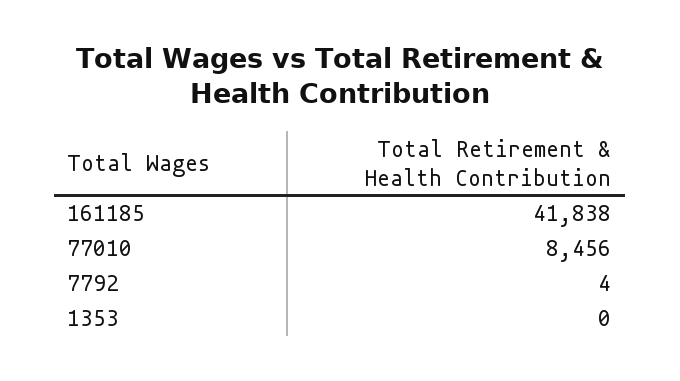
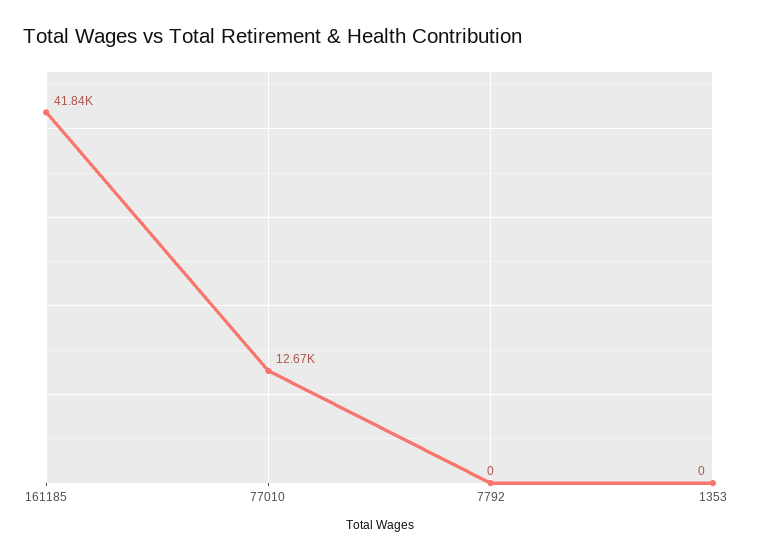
77010: 8456 -> 12670
7792: 4 -> 0

